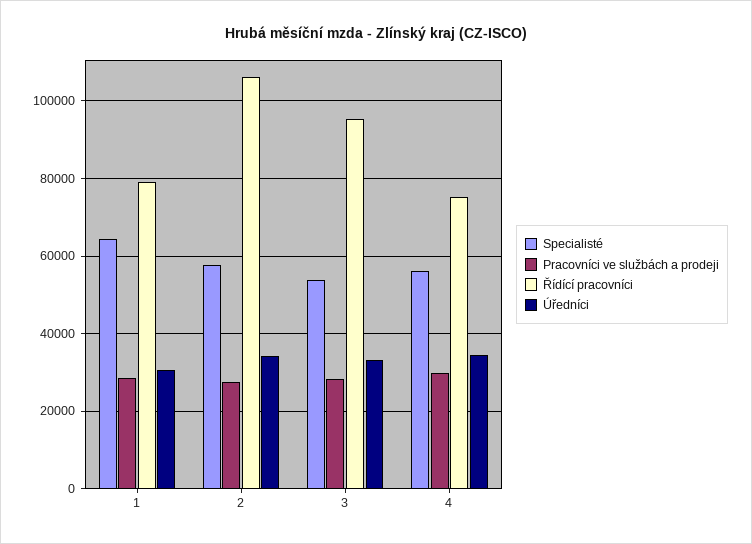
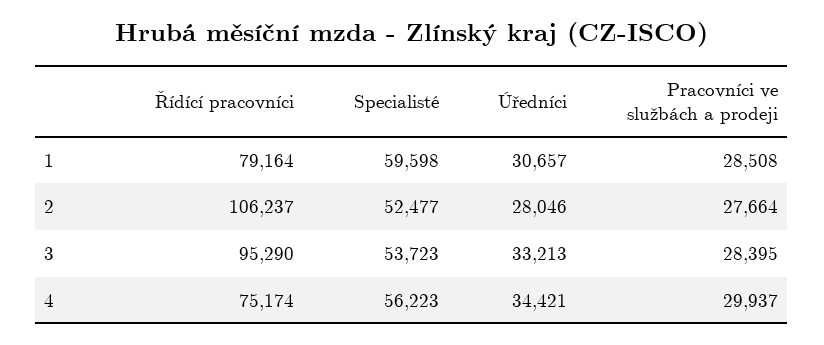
Specialisté, 1: 64000 -> 59598
Specialisté, 2: 58000 -> 52477
Úředníci, 2: 34000 -> 28046

